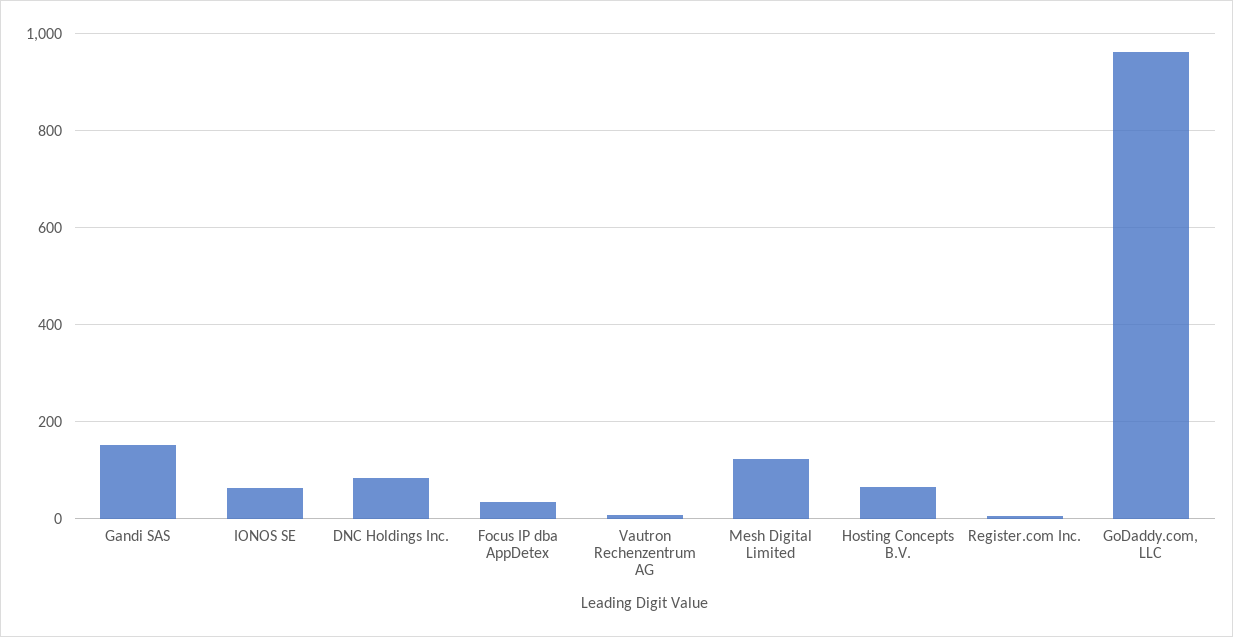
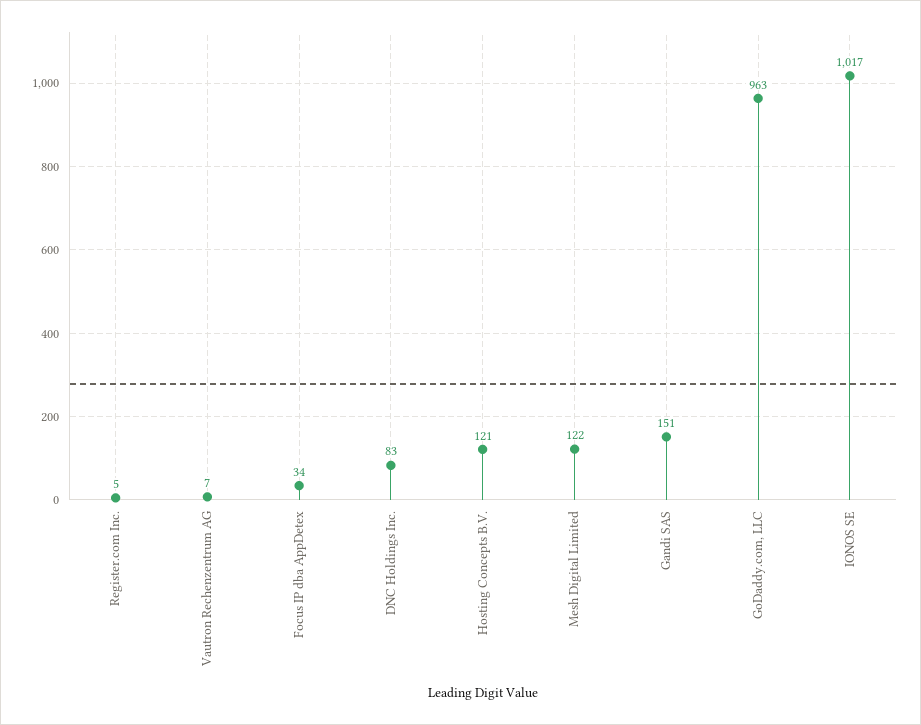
IONOS SE: 60 -> 1017
Hosting Concepts B.V.: 60 -> 121

